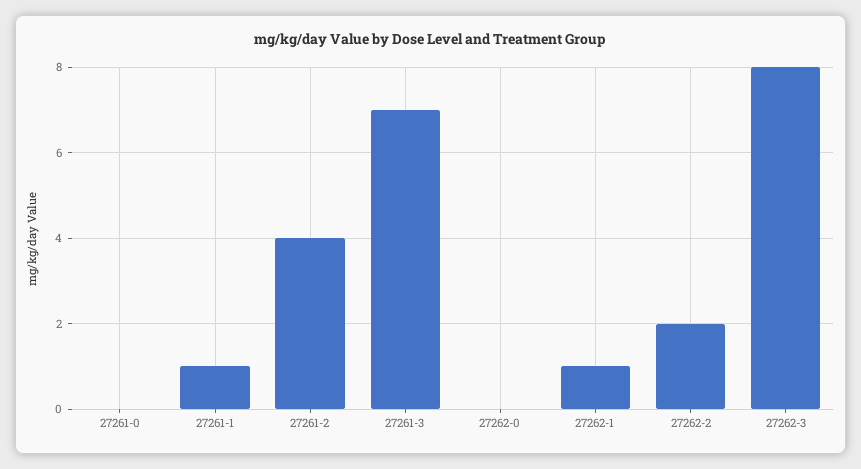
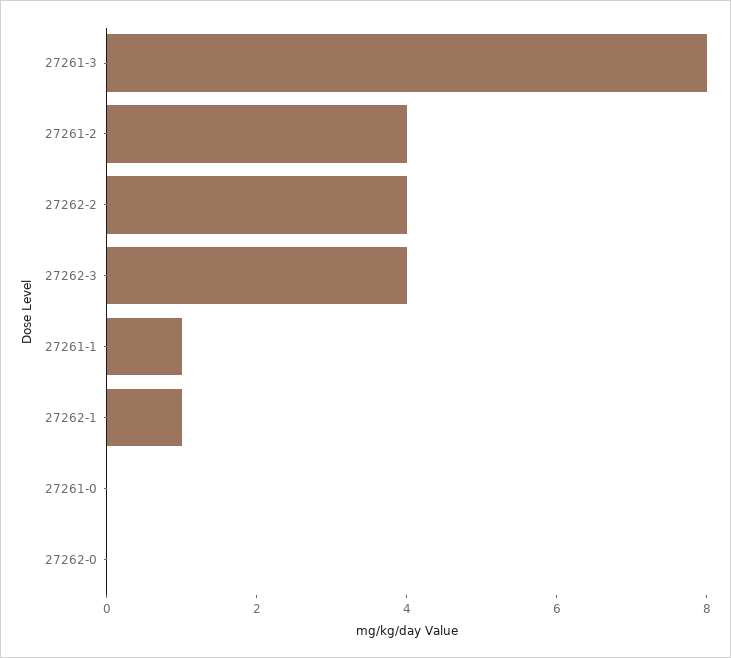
27261-3: 7 -> 8
27262-2: 2 -> 4
27262-3: 8 -> 4

